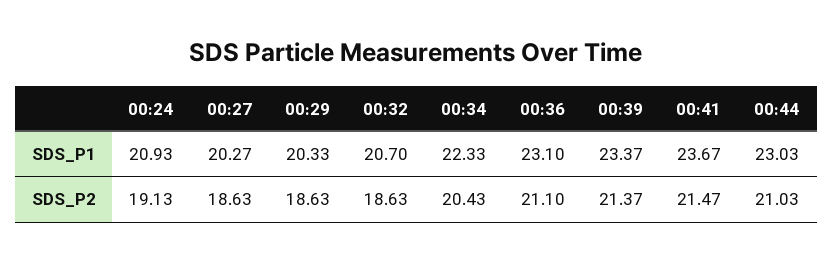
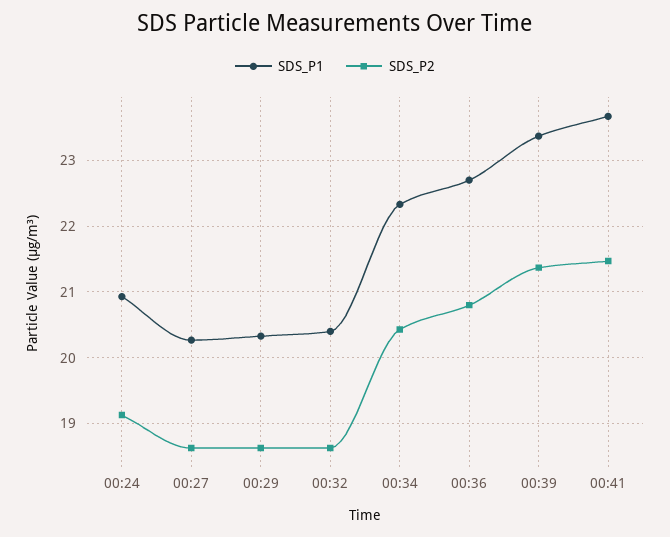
SDS_P1, 00:32: 20.7 -> 20.4
SDS_P1, 00:36: 23.1 -> 22.7
SDS_P1, 00:44: 23.03 -> none
SDS_P2, 00:36: 21.1 -> 20.8
SDS_P2, 00:44: 21.03 -> none

